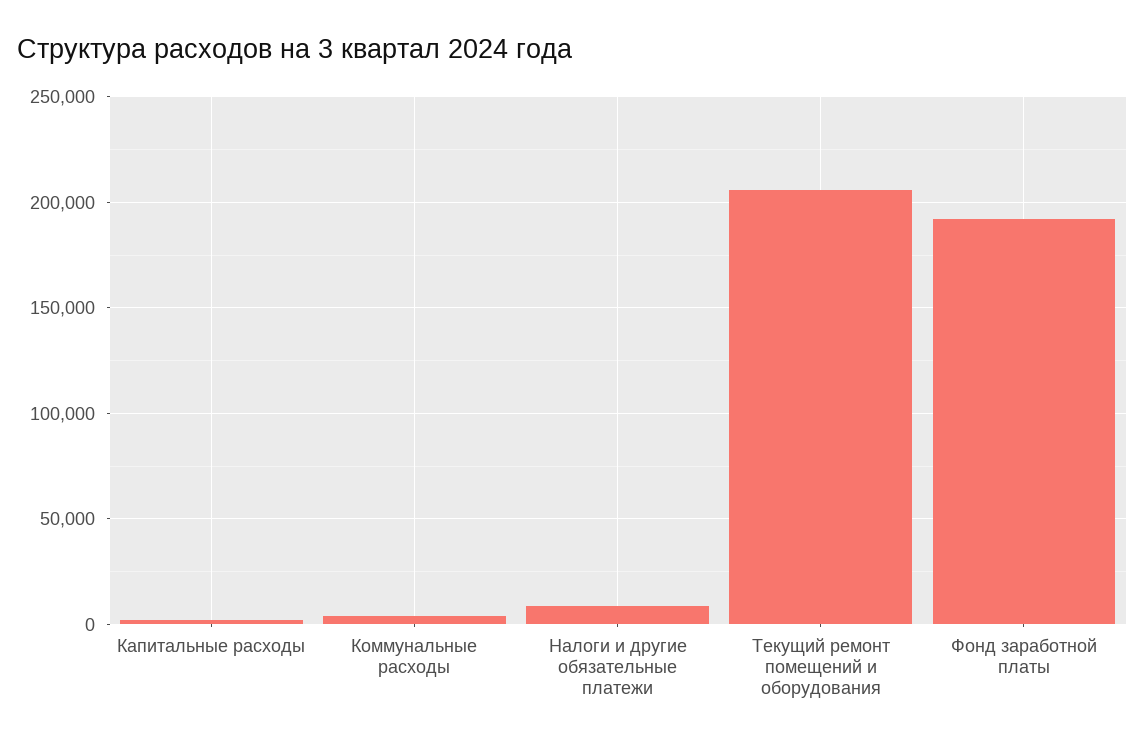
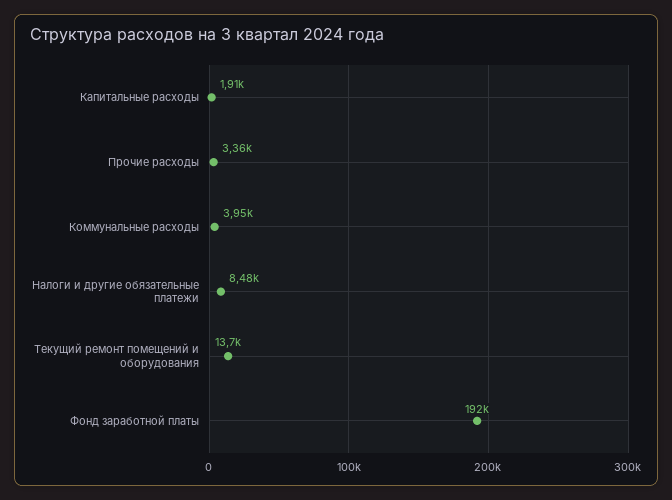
Текущий ремонт помещений и оборудования: 205000 -> 13700
Прочие расходы: none -> 3360

